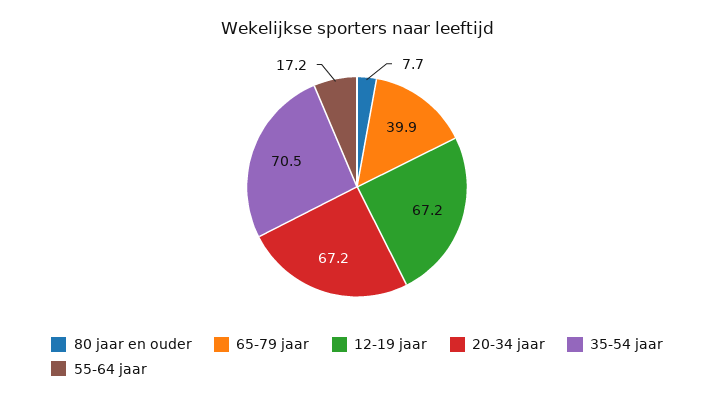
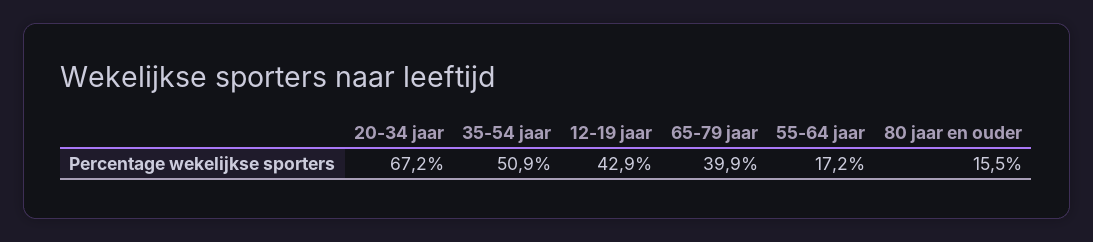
80 jaar en ouder: 7.7 -> 15.5
12-19 jaar: 67.2 -> 42.9
35-54 jaar: 70.5 -> 50.9

